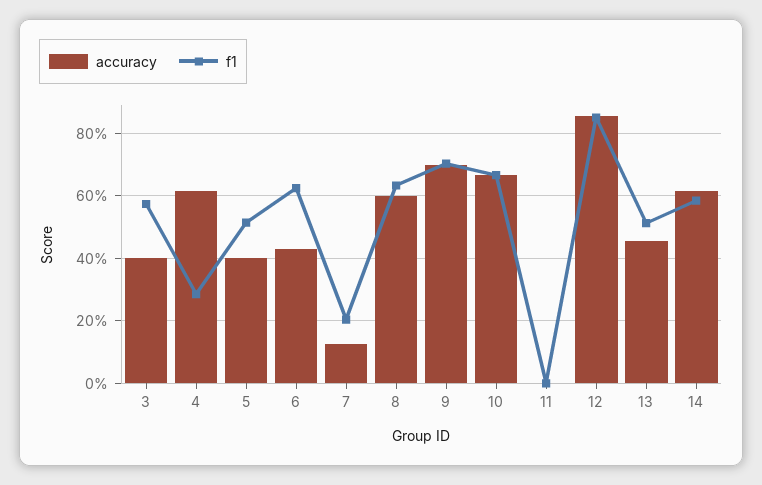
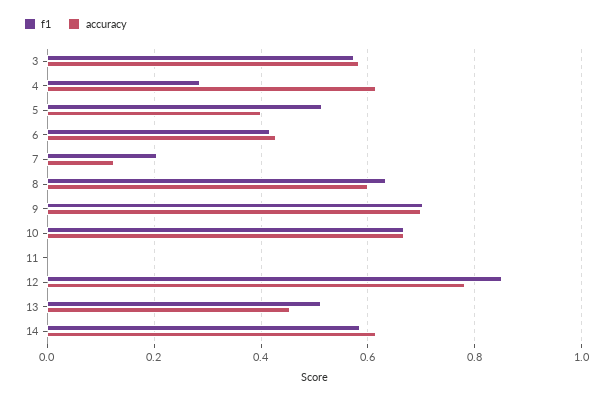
accuracy, 3: 0.4 -> 0.58
f1, 6: 0.62 -> 0.42
accuracy, 12: 0.86 -> 0.78

